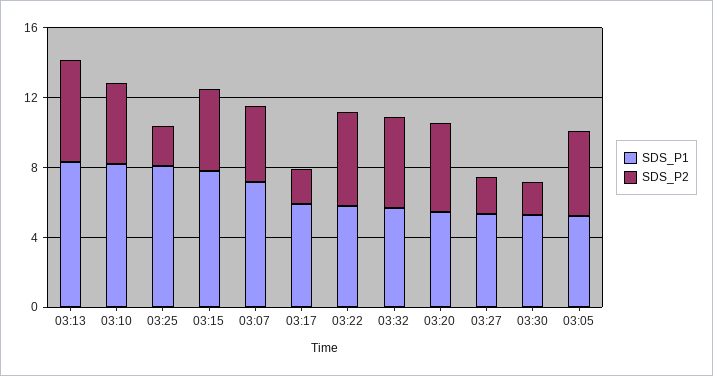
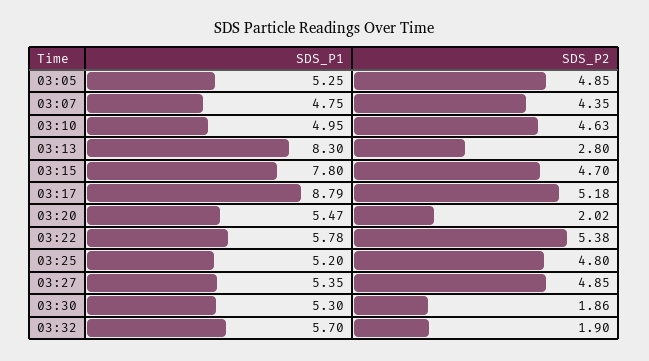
SDS_P2, 03:13: 6 -> 2.8
SDS_P1, 03:10: 8 -> 4.95
SDS_P1, 03:25: 8 -> 5.2
SDS_P2, 03:25: 2 -> 4.8
SDS_P1, 03:07: 7 -> 4.75
SDS_P1, 03:17: 6 -> 8.79
SDS_P2, 03:17: 2 -> 5.18
SDS_P2, 03:32: 5 -> 1.9
SDS_P2, 03:20: 5 -> 2.02
SDS_P2, 03:27: 2 -> 4.85

